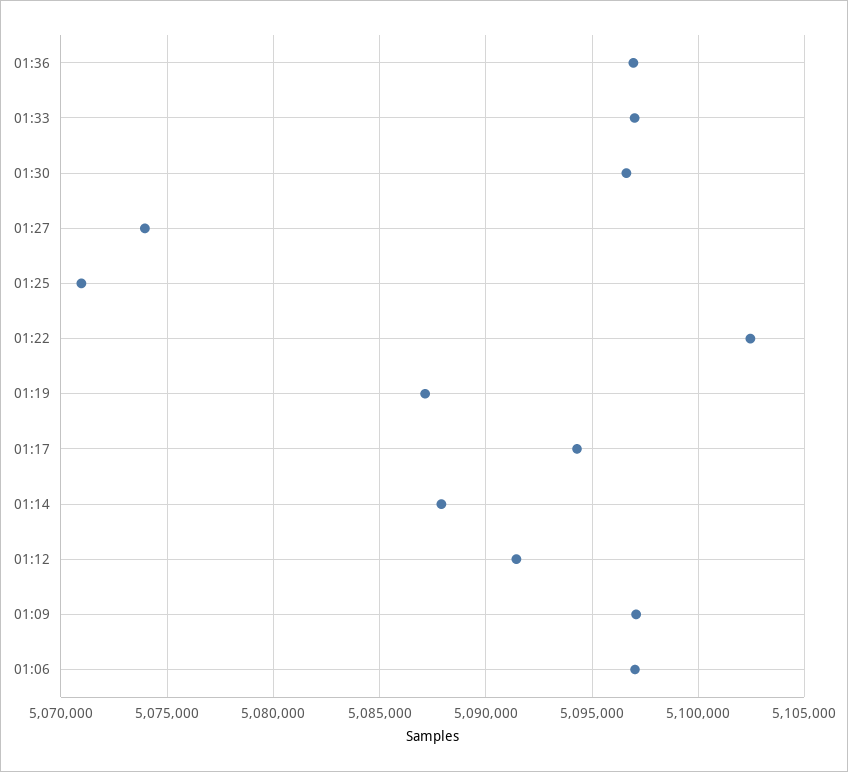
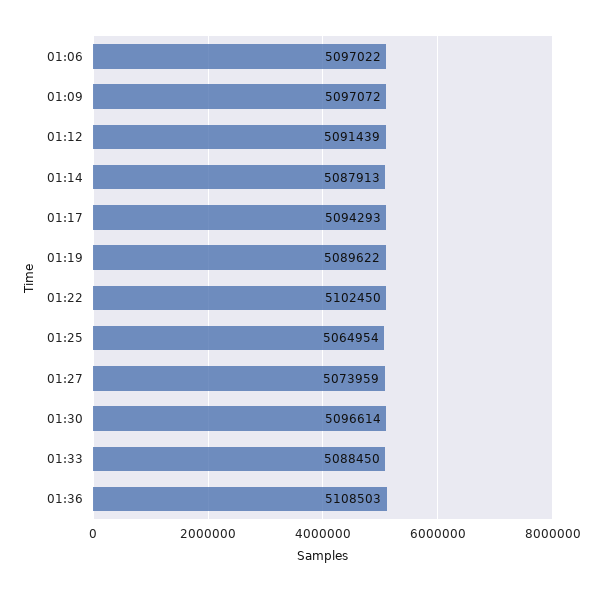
01:36: 5097000 -> 5108503
01:33: 5097000 -> 5088450
01:25: 5071000 -> 5064954
01:19: 5087000 -> 5089622

